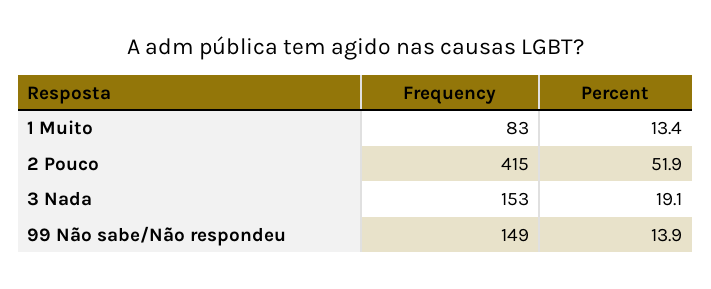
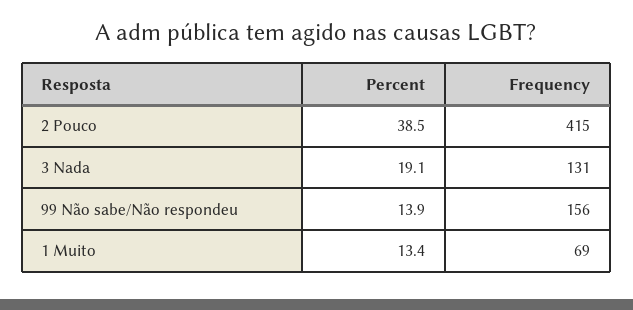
Frequency, 1 Muito: 83 -> 69
Percent, 2 Pouco: 51.9 -> 38.5
Frequency, 3 Nada: 153 -> 131
Frequency, 99 Não sabe/Não respondeu: 149 -> 156

